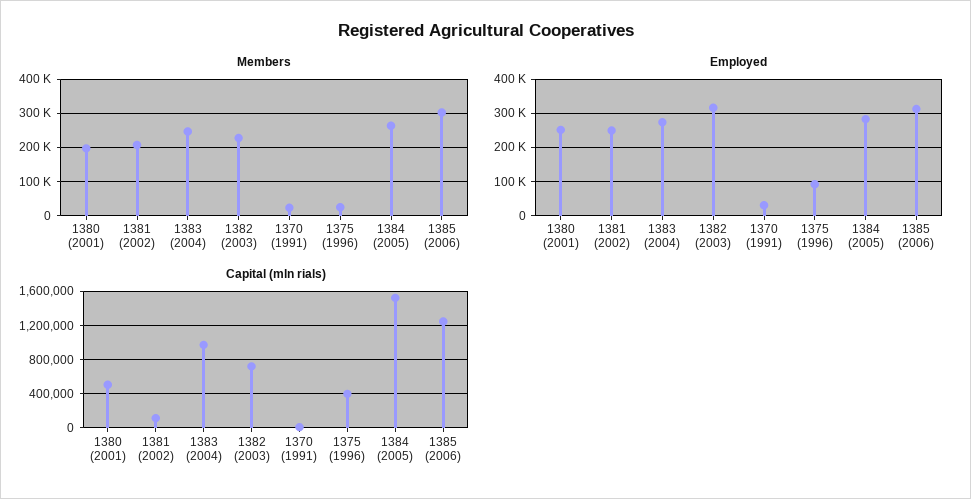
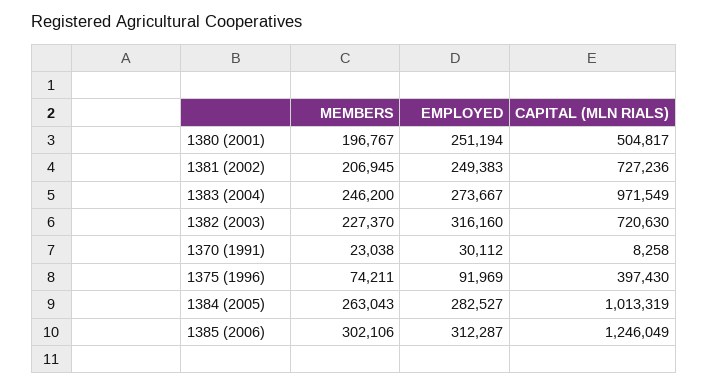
Members, 1375 (1996): 20000 -> 74211
Capital (mln rials), 1381 (2002): 100000 -> 727236
Capital (mln rials), 1384 (2005): 1500000 -> 1013319

